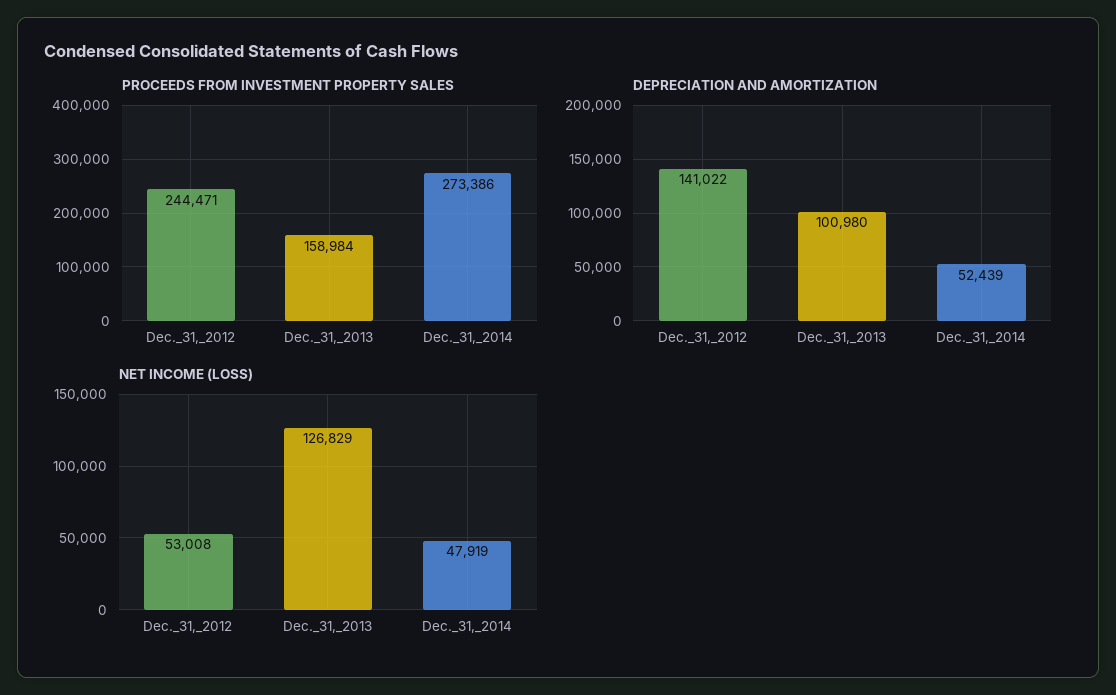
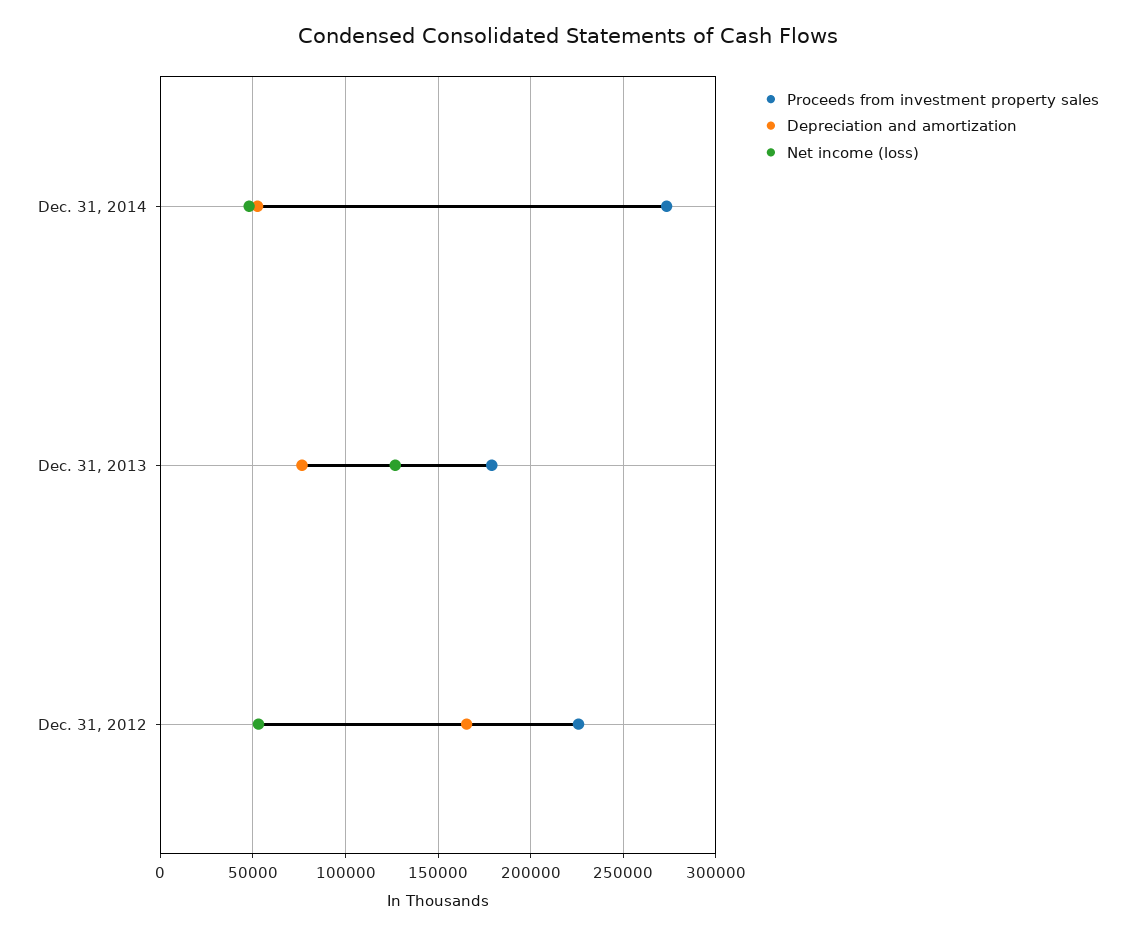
PROCEEDS FROM INVESTMENT PROPERTY SALES, Dec._31,_2012: 244471 -> 225000
PROCEEDS FROM INVESTMENT PROPERTY SALES, Dec._31,_2013: 158984 -> 180000
DEPRECIATION AND AMORTIZATION, Dec._31,_2012: 141022 -> 165000
DEPRECIATION AND AMORTIZATION, Dec._31,_2013: 100980 -> 75000

